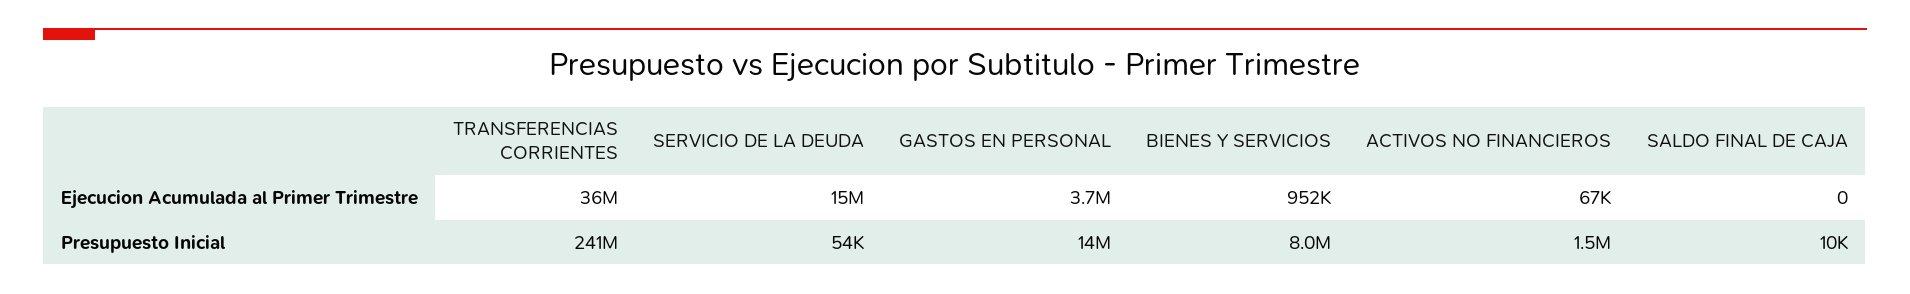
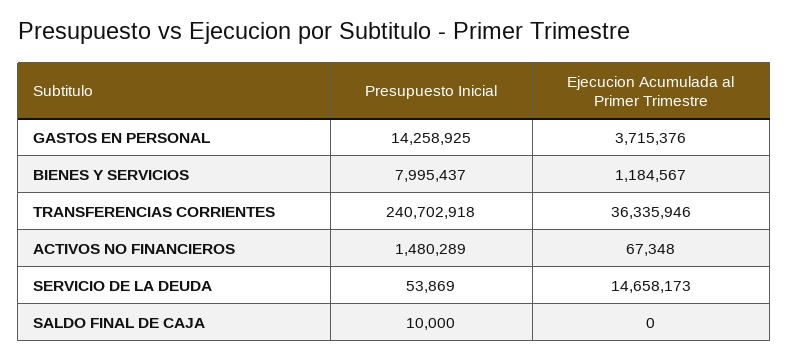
BIENES Y SERVICIOS, Ejecucion Acumulada al Primer Trimestre: 952000 -> 1184567

